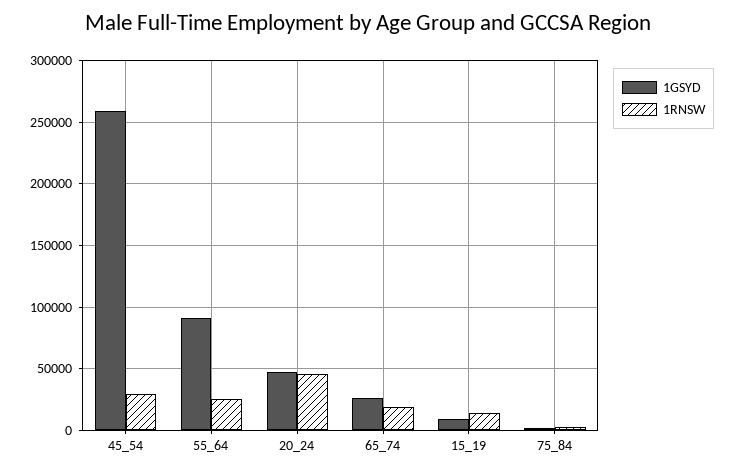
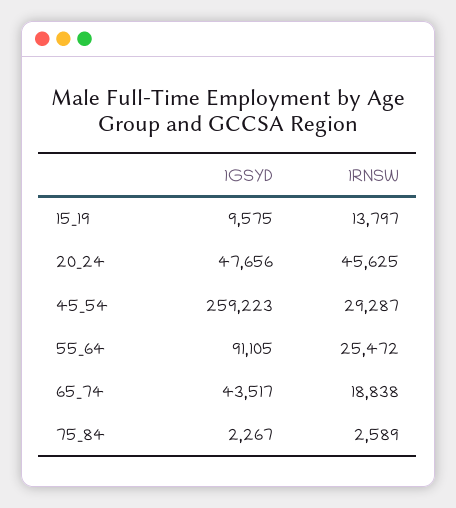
1GSYD, 65_74: 25000 -> 43517

